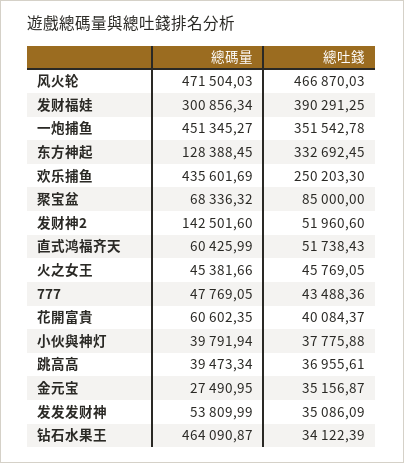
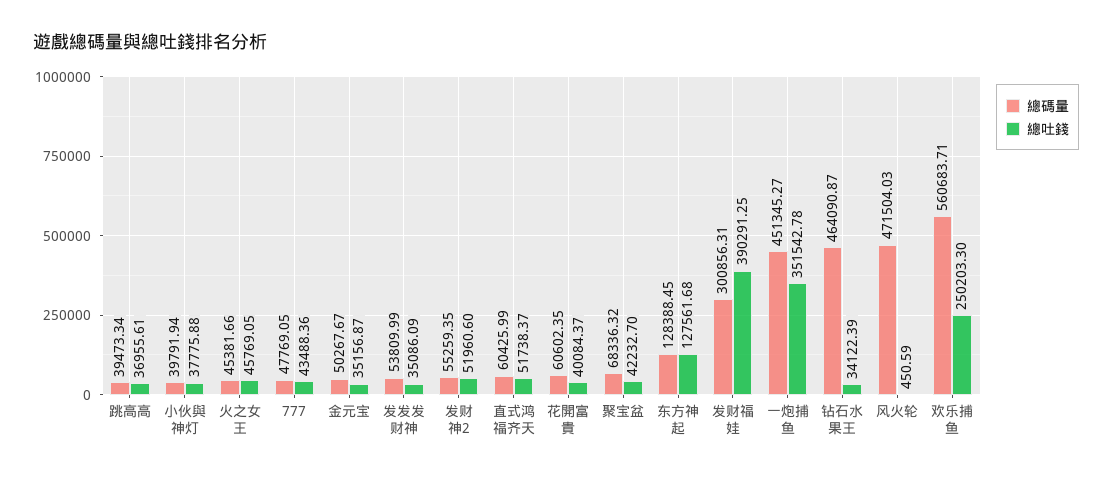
總吐錢, 风火轮: 466870.03 -> 450.59
總碼量, 发财福娃: 300856.34 -> 300856.31
總吐錢, 东方神起: 332692.45 -> 127561.68
總碼量, 欢乐捕鱼: 435601.69 -> 560683.71
總吐錢, 聚宝盆: 85000 -> 42232.7
總碼量, 发财神2: 142501.6 -> 55259.35
總吐錢, 直式鸿福齐天: 51738.43 -> 51738.37
總碼量, 金元宝: 27490.95 -> 50267.67

